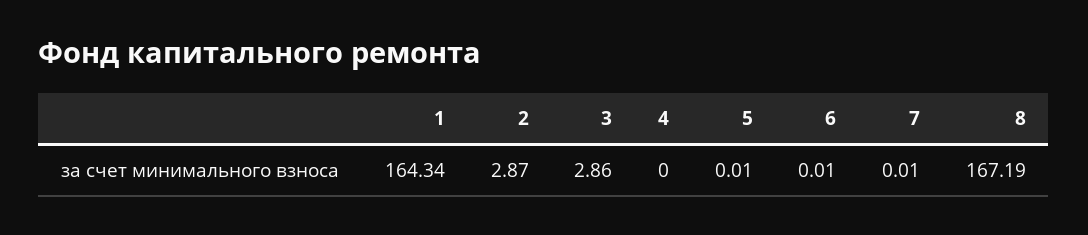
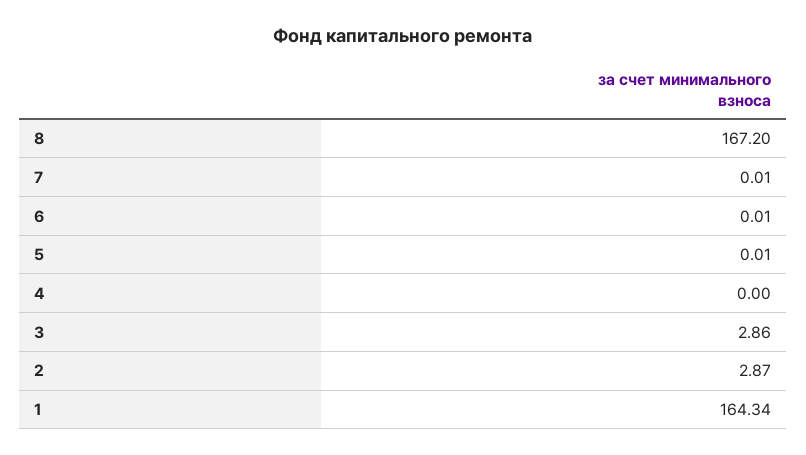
8: 167.19 -> 167.2

